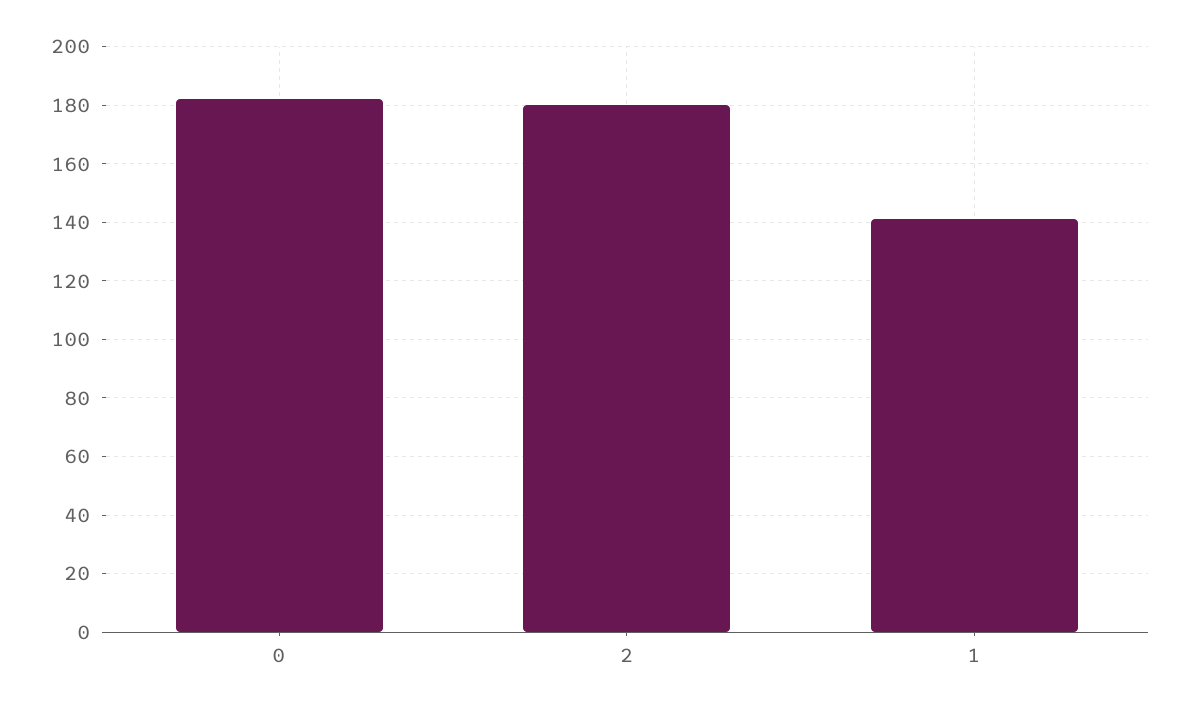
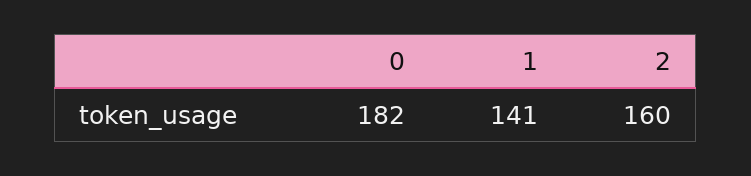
2: 180 -> 160

